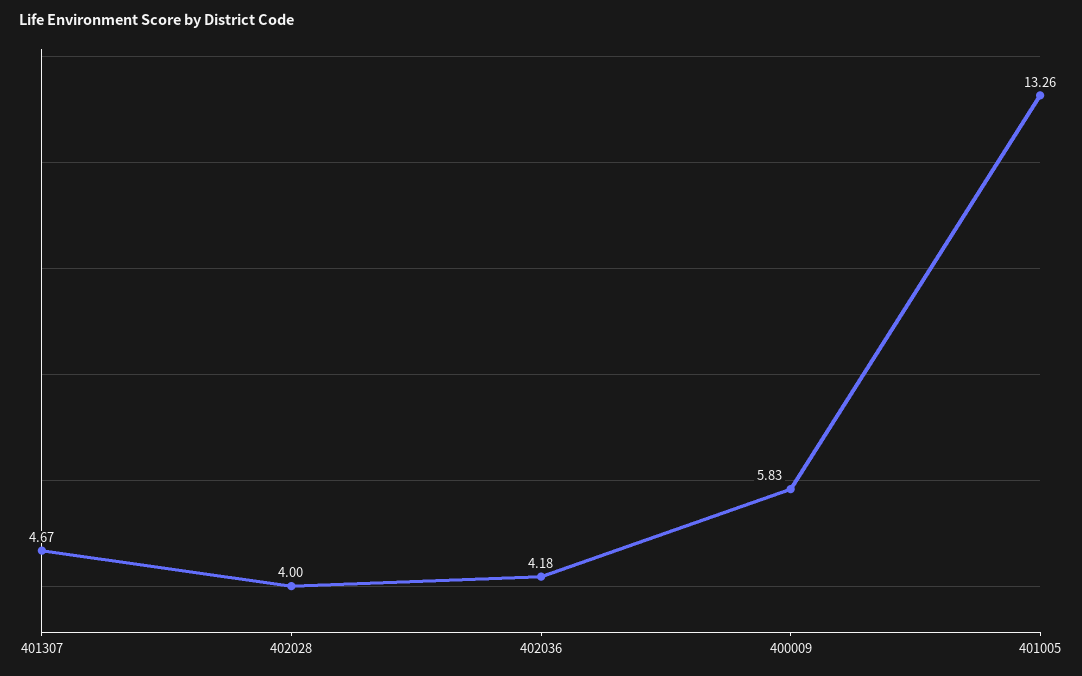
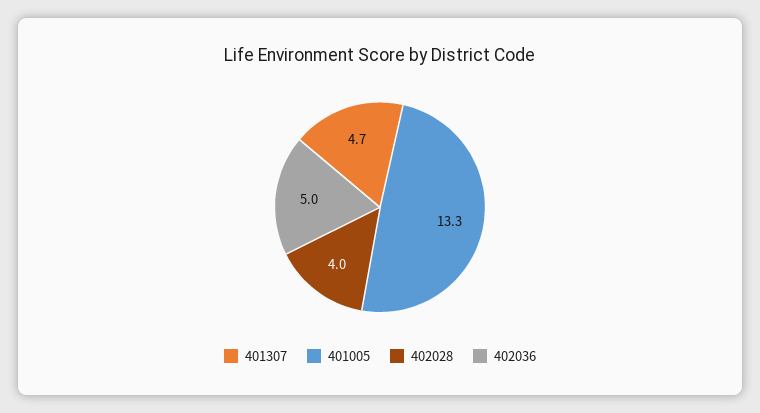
402036: 4.18 -> 5
400009: 5.83 -> none

